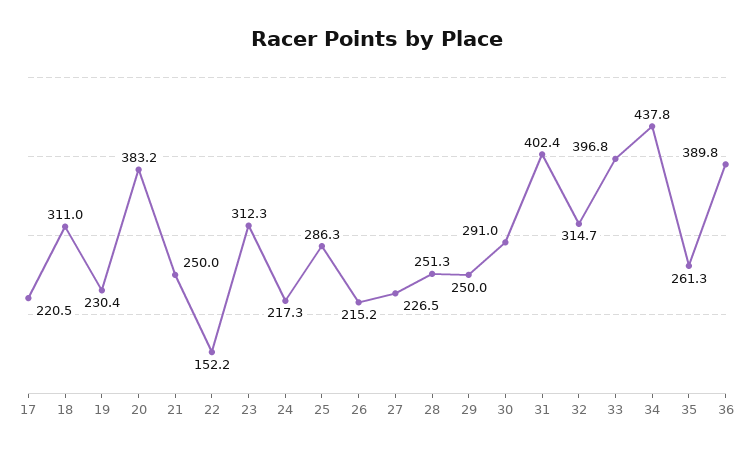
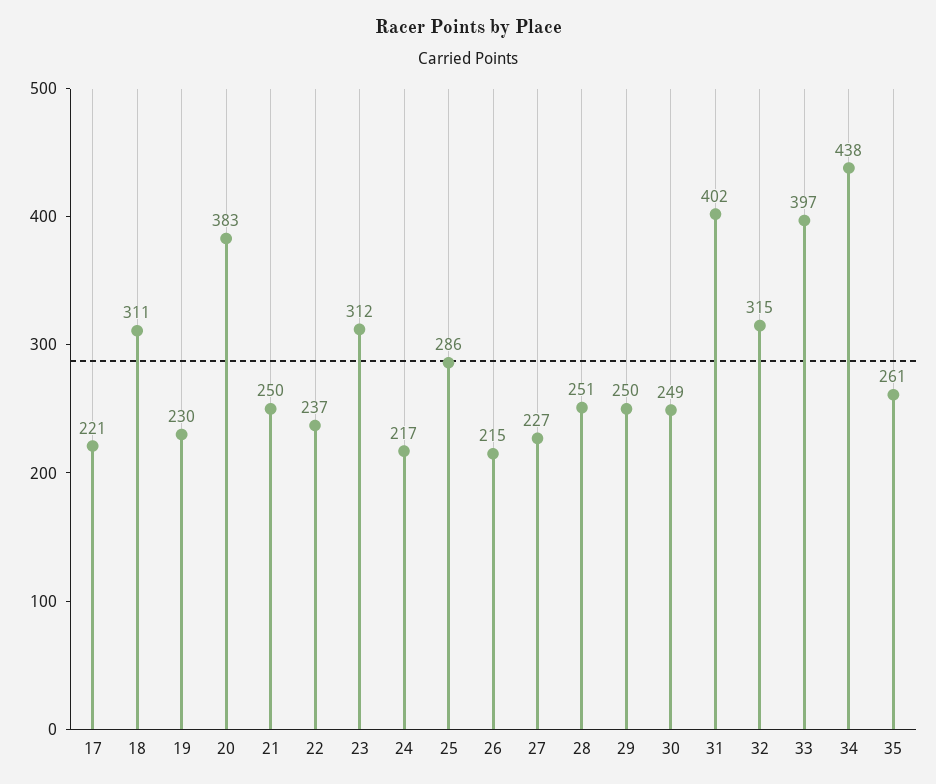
22: 152.2 -> 237
30: 291 -> 249
36: 389.8 -> none

